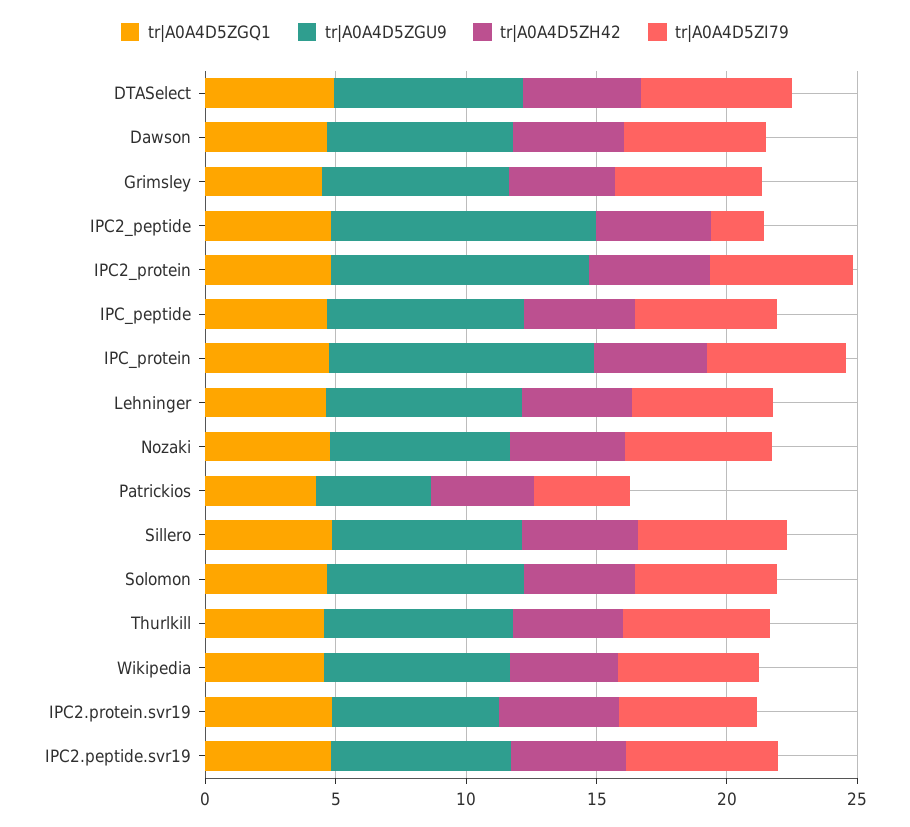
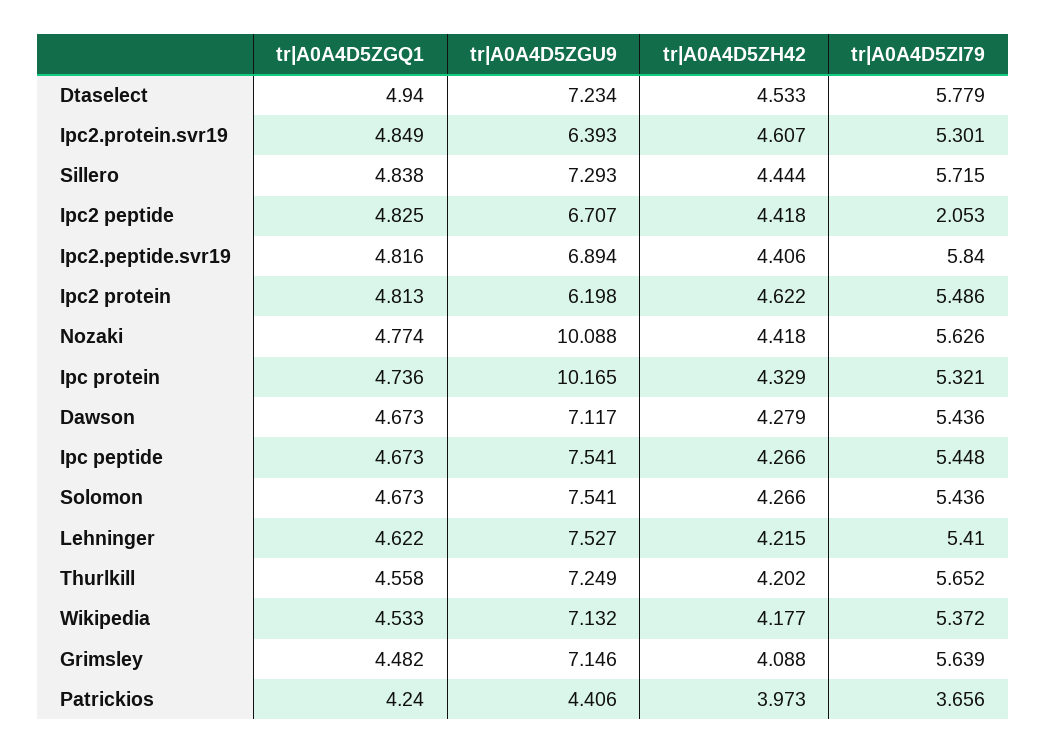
tr|A0A4D5ZGU9, IPC2_peptide: 10 -> 6.707
tr|A0A4D5ZGU9, IPC2_protein: 10 -> 6.198
tr|A0A4D5ZGU9, Nozaki: 7 -> 10.088

